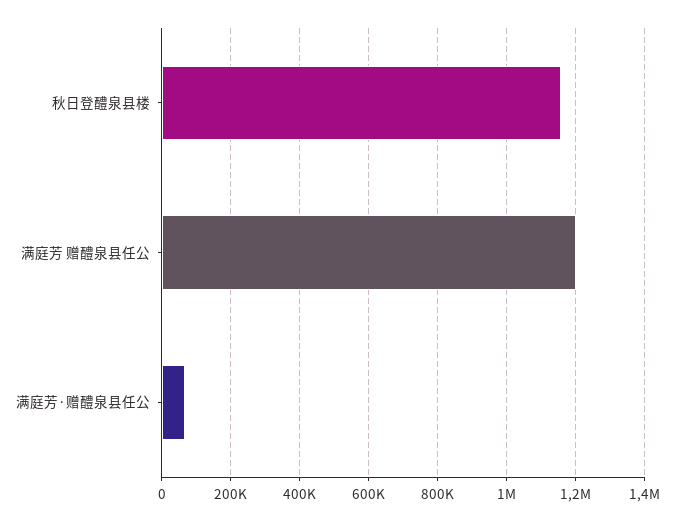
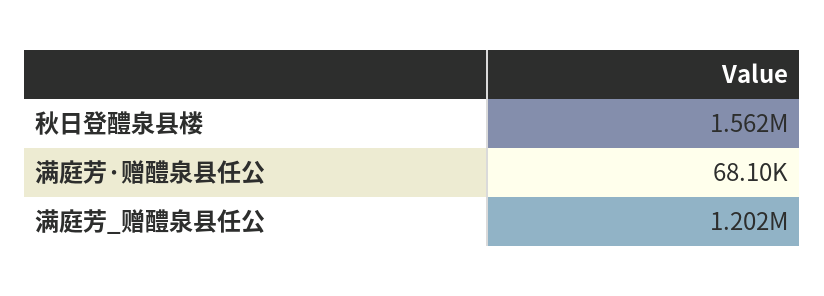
秋日登醴泉县楼: 1160000 -> 1562000

